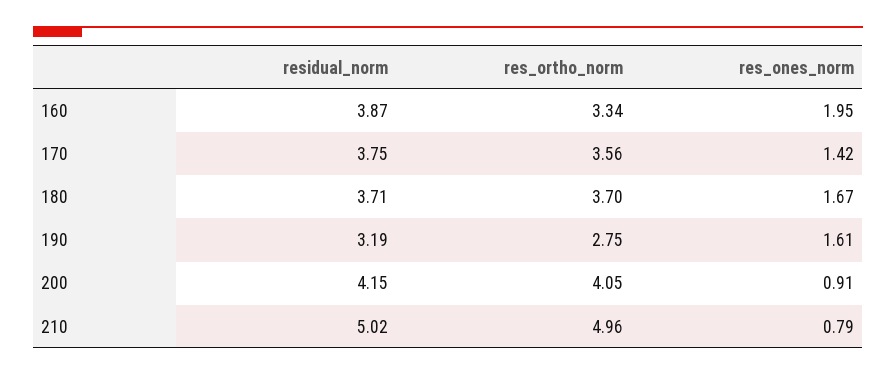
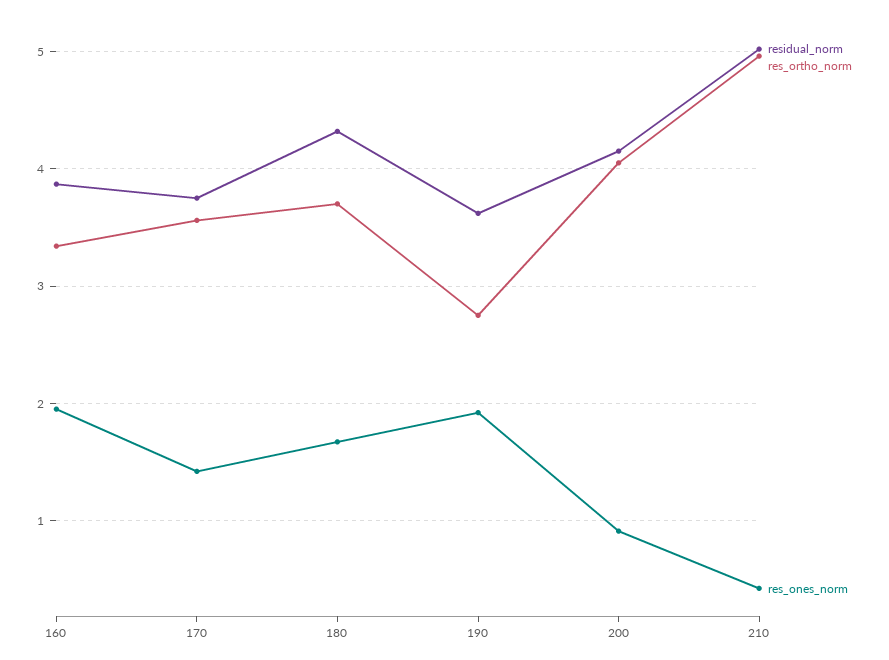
residual_norm, 180: 3.71 -> 4.3
residual_norm, 190: 3.19 -> 3.6
res_ones_norm, 190: 1.61 -> 1.9
res_ones_norm, 210: 0.79 -> 0.4

